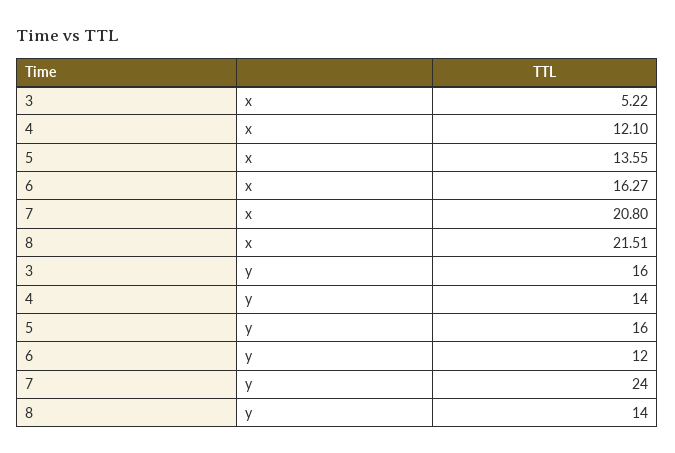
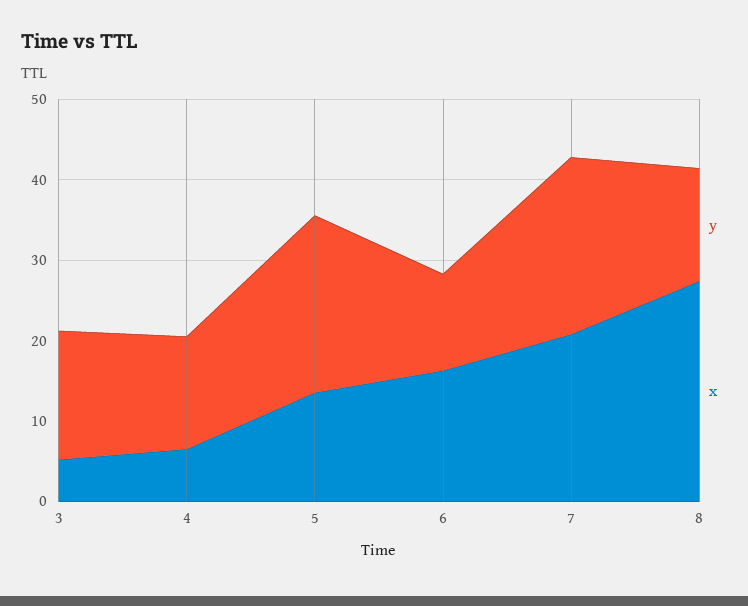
x, 4: 12.1 -> 6
x, 8: 21.51 -> 28
y, 5: 16 -> 22
y, 7: 24 -> 22

